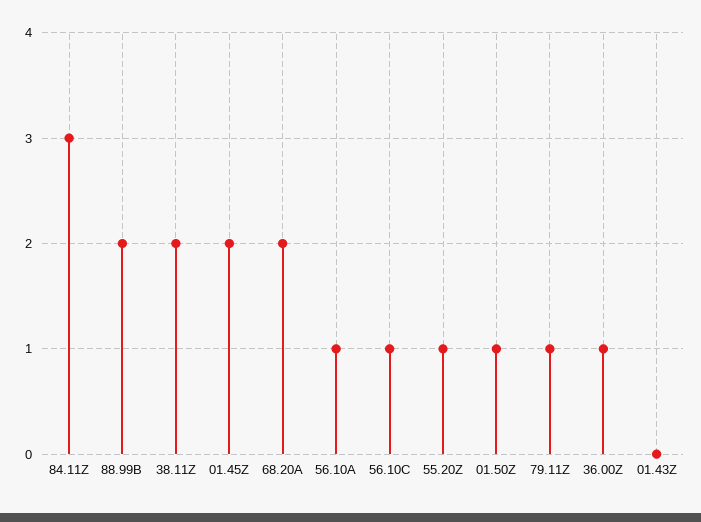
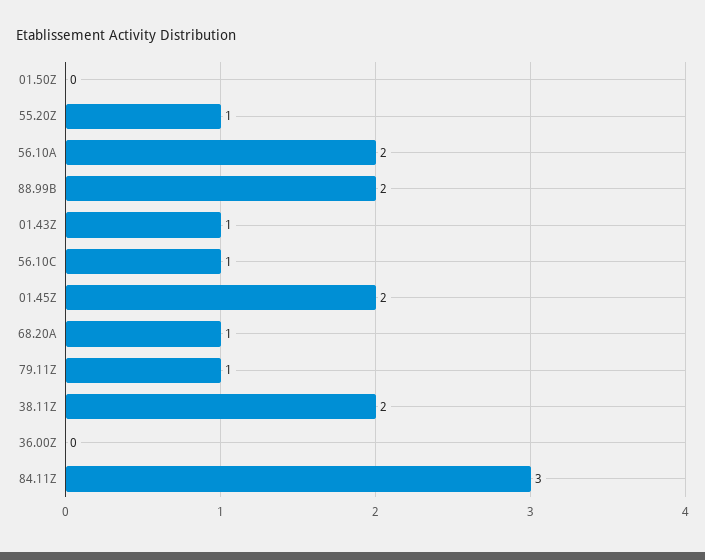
68.20A: 2 -> 1
56.10A: 1 -> 2
01.50Z: 1 -> 0
36.00Z: 1 -> 0
01.43Z: 0 -> 1

